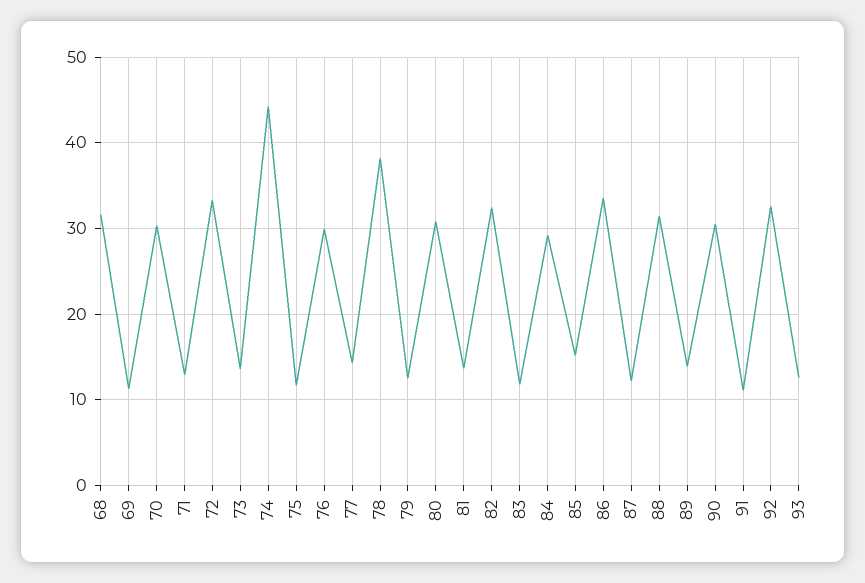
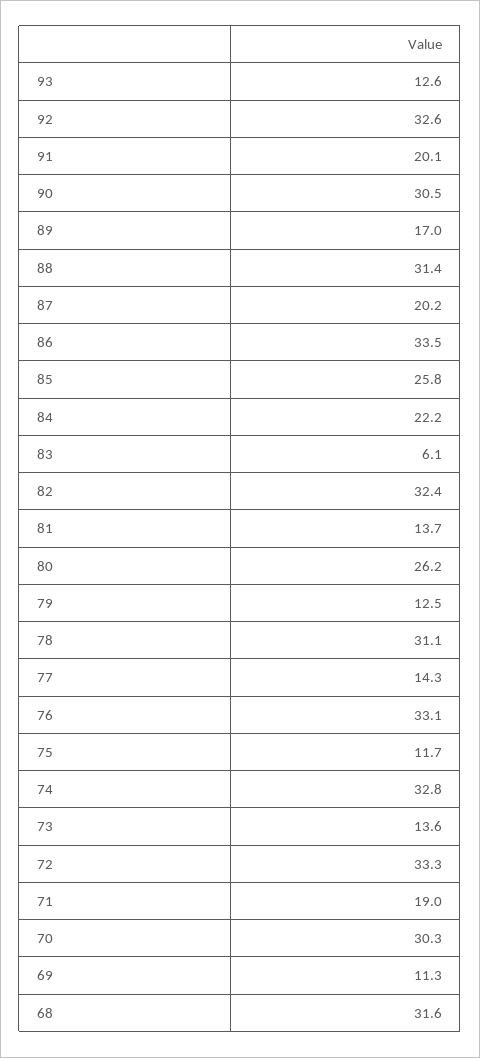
71: 13 -> 19
74: 44 -> 32.8
76: 30 -> 33.1
78: 38 -> 31.1
80: 31 -> 26.2
83: 12 -> 6.1
84: 29 -> 22.2
85: 15 -> 25.8
87: 12 -> 20.2
89: 14 -> 17
91: 11 -> 20.1

